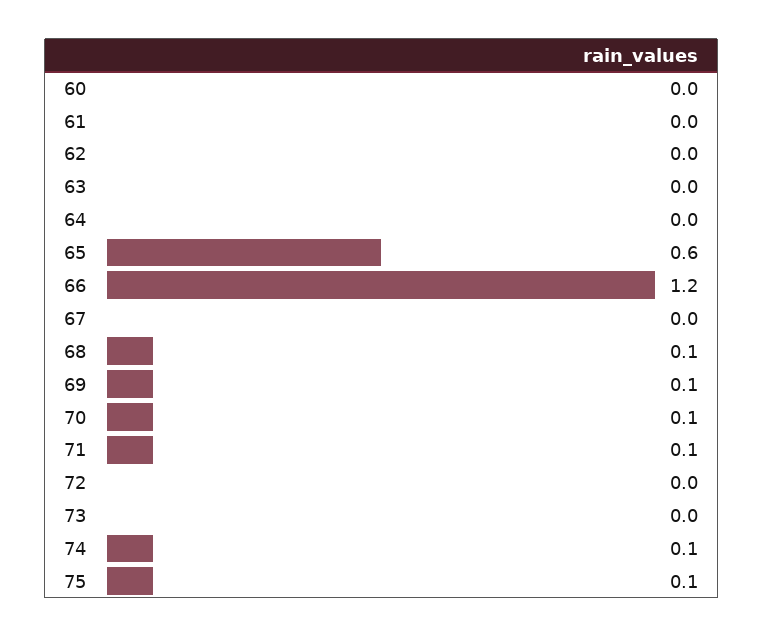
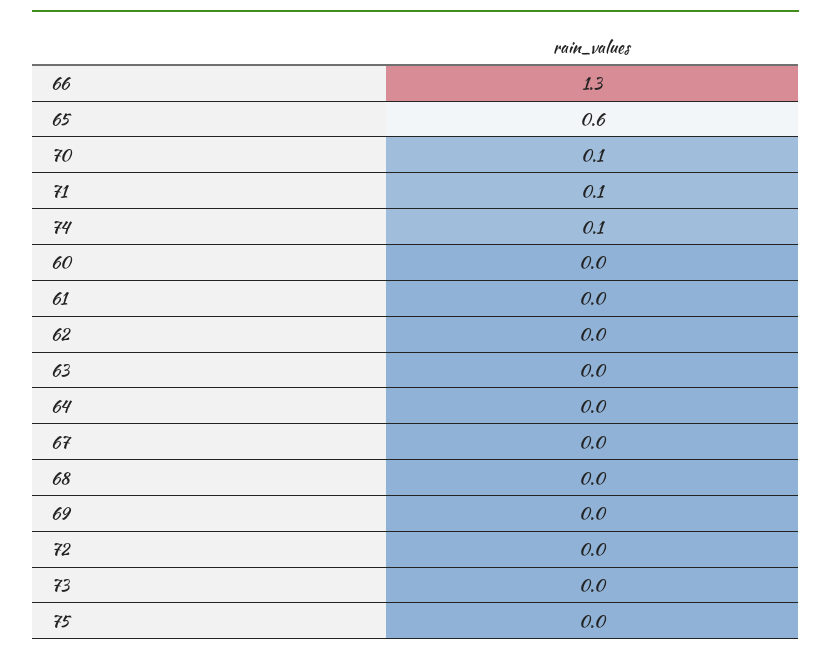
66: 1.2 -> 1.3
68: 0.1 -> 0
69: 0.1 -> 0
75: 0.1 -> 0

